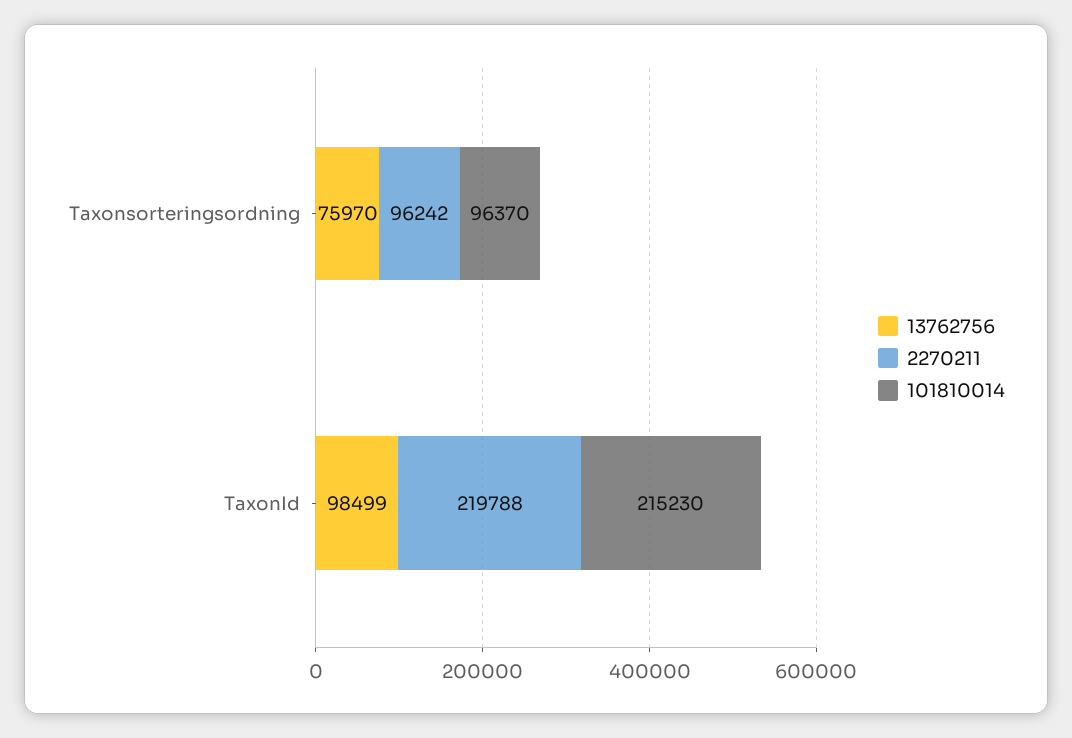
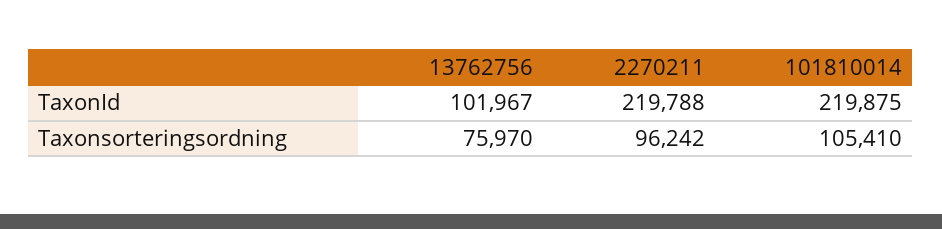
101810014, Taxonsorteringsordning: 96370 -> 105410
13762756, TaxonId: 98499 -> 101967
101810014, TaxonId: 215230 -> 219875

